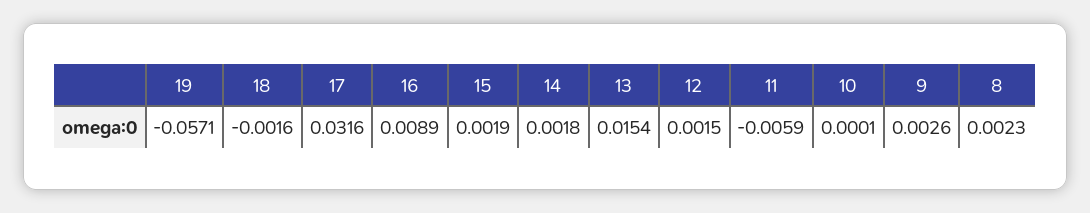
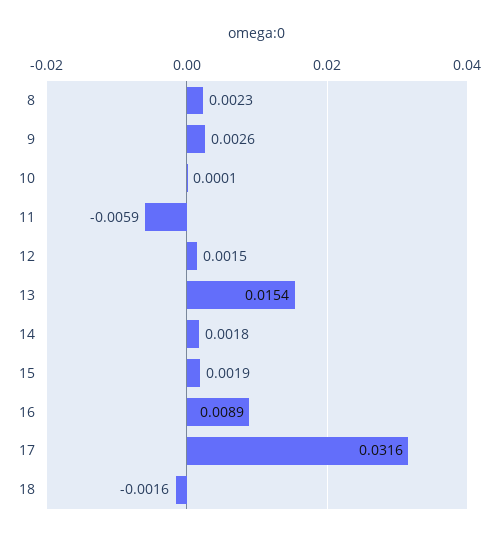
19: -0.0571 -> none

